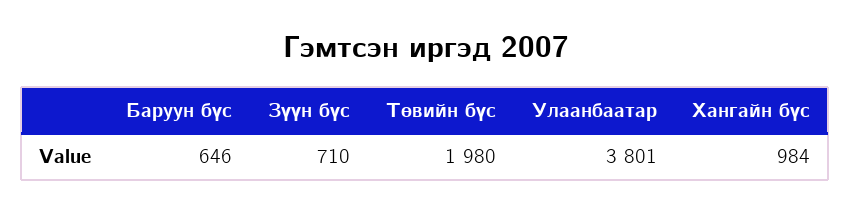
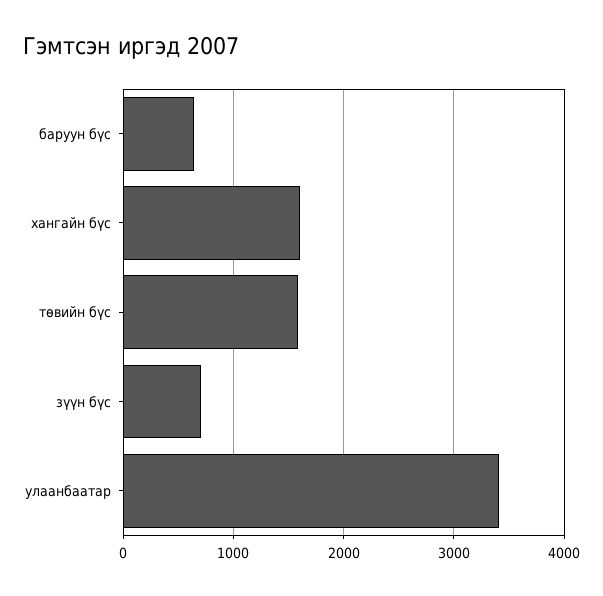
Төвийн бүс: 1980 -> 1600
Улаанбаатар: 3801 -> 3400
Хангайн бүс: 984 -> 1600

